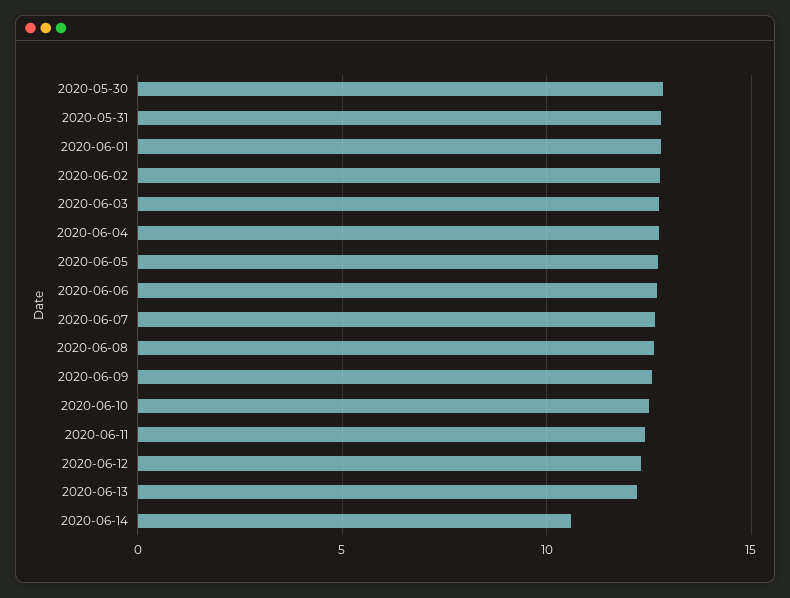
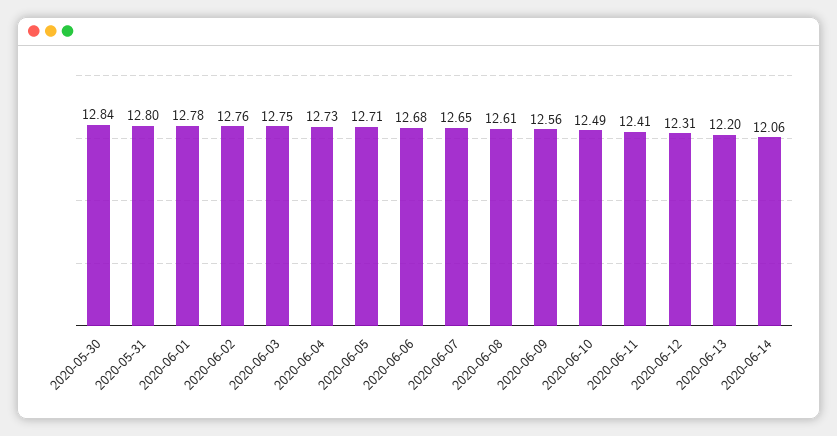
2020-06-14: 10.5 -> 12.06

